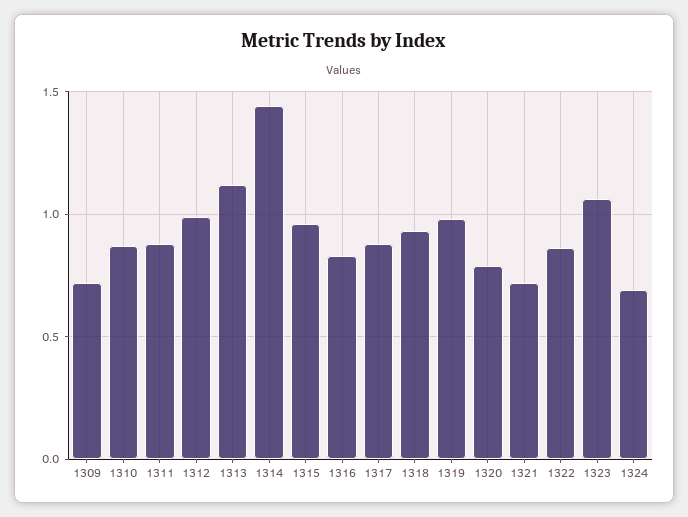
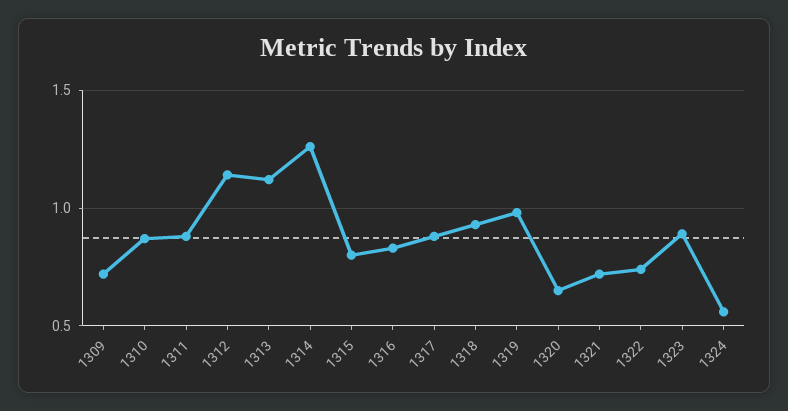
1312: 1 -> 1.15
1314: 1.45 -> 1.25
1315: 0.95 -> 0.8
1320: 0.8 -> 0.65
1322: 0.85 -> 0.75
1323: 1.05 -> 0.9
1324: 0.7 -> 0.55

